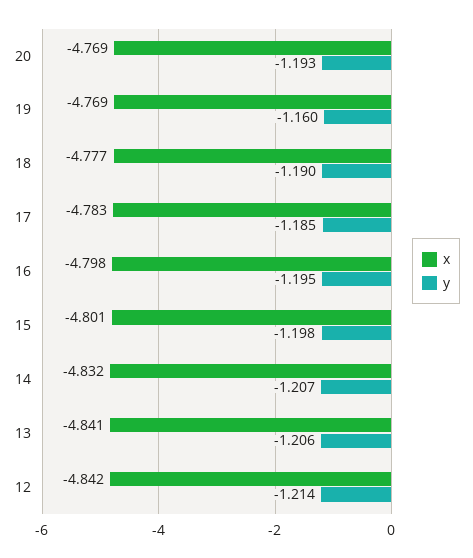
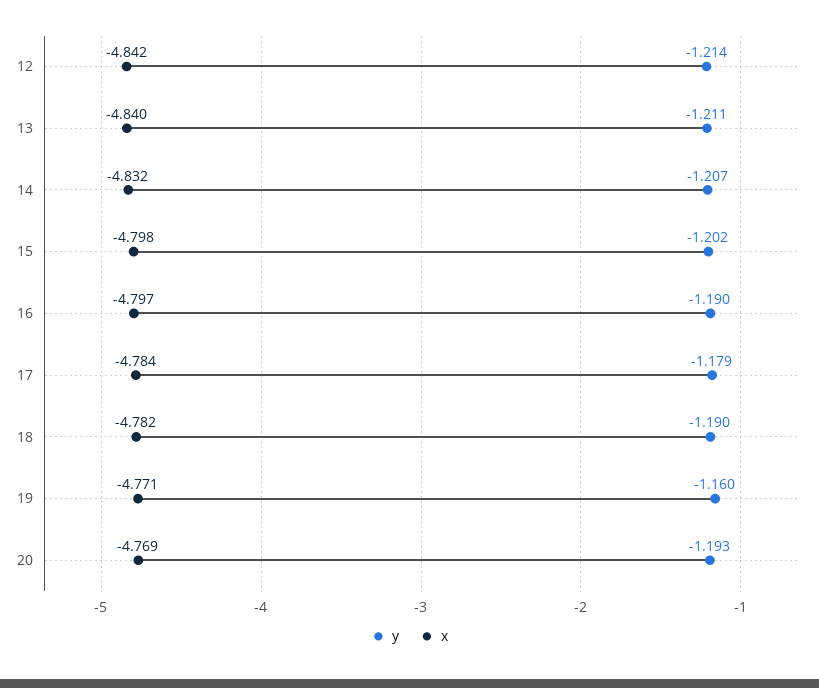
x, 19: -4.769 -> -4.771
x, 18: -4.777 -> -4.782
x, 17: -4.783 -> -4.784
y, 17: -1.185 -> -1.179
x, 16: -4.798 -> -4.797
y, 16: -1.195 -> -1.19
x, 15: -4.801 -> -4.798
y, 15: -1.198 -> -1.202
x, 13: -4.841 -> -4.84
y, 13: -1.206 -> -1.211

